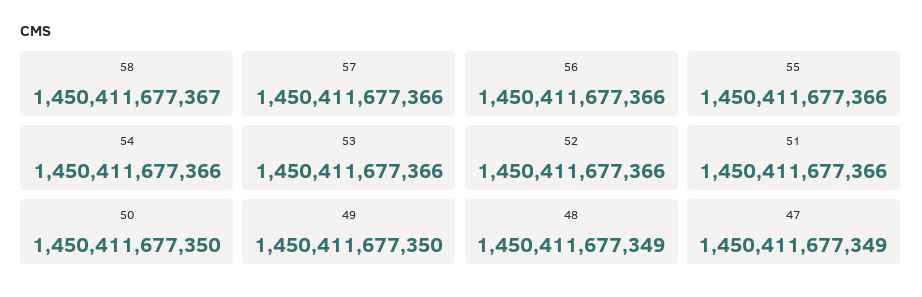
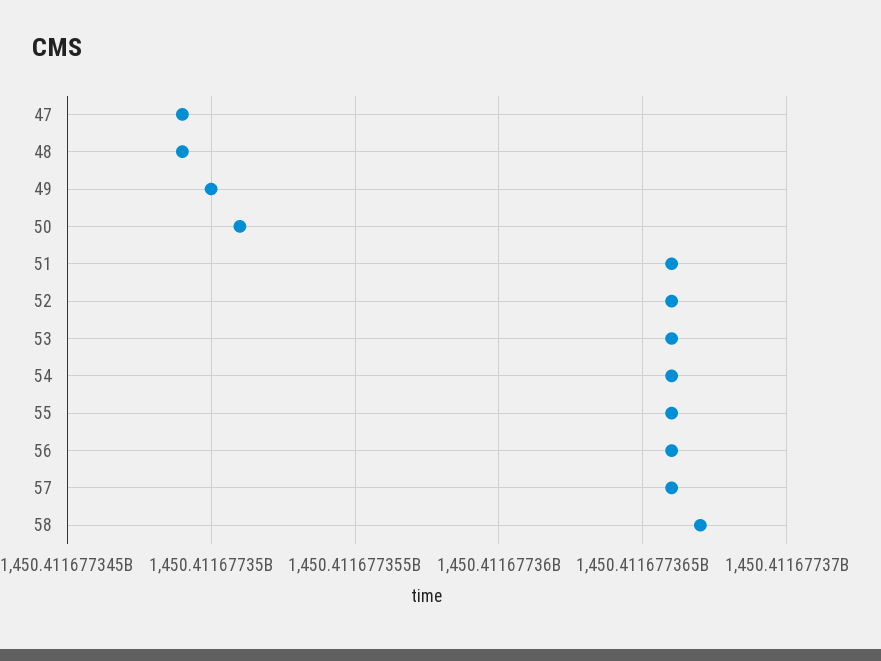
50: 1450411677350 -> 1450411677351

